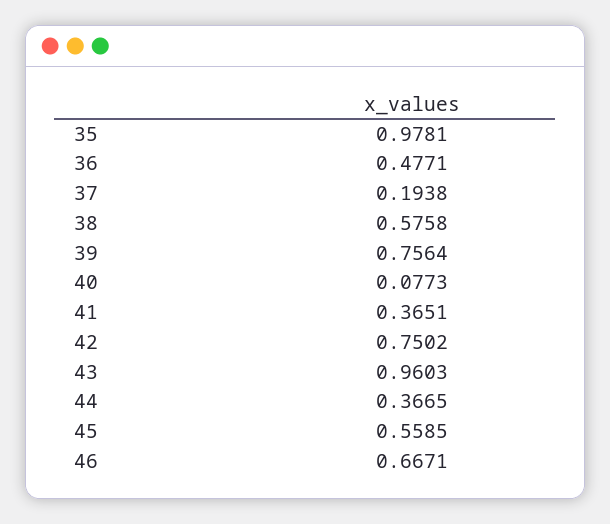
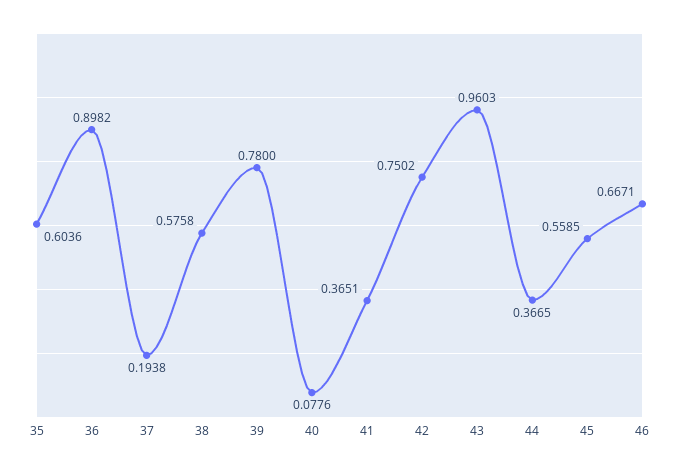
35: 0.9781 -> 0.6036
36: 0.4771 -> 0.8982
39: 0.7564 -> 0.78
40: 0.0773 -> 0.0776

